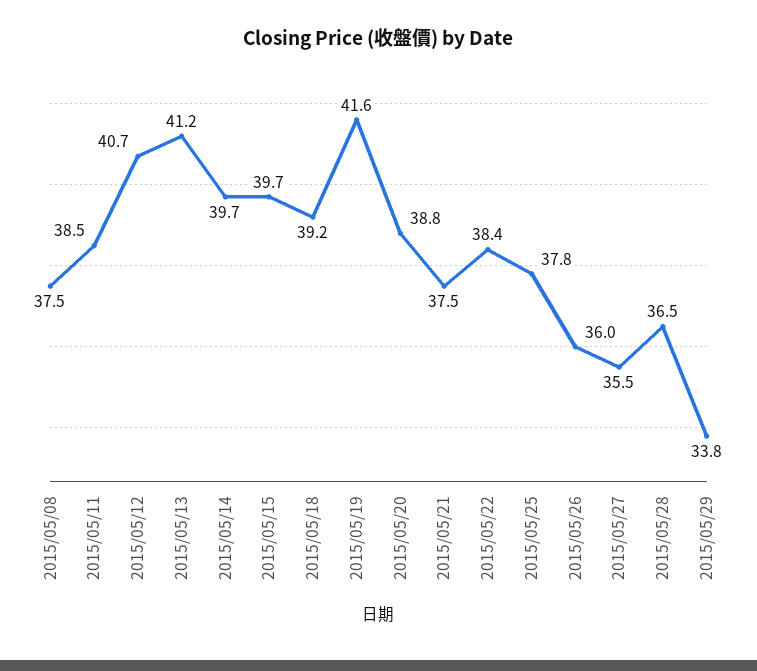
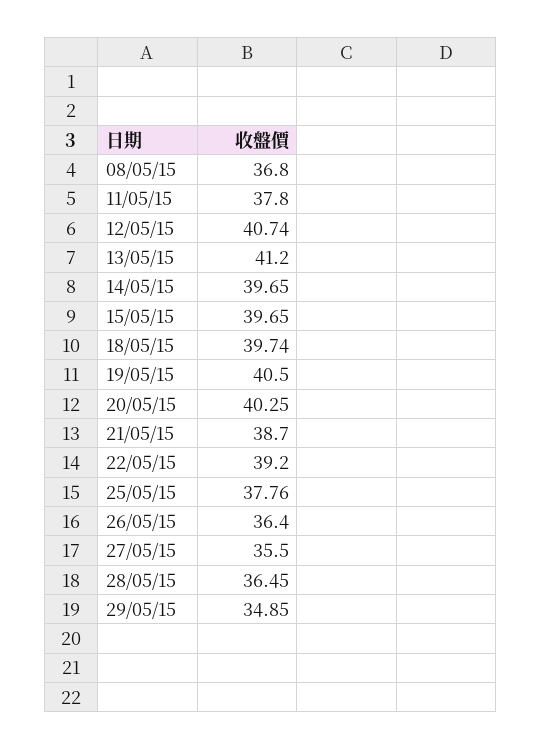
2015/05/08: 37.5 -> 36.8
2015/05/11: 38.5 -> 37.8
2015/05/18: 39.2 -> 39.74
2015/05/19: 41.6 -> 40.5
2015/05/20: 38.8 -> 40.25
2015/05/21: 37.5 -> 38.7
2015/05/22: 38.4 -> 39.2
2015/05/26: 36 -> 36.4
2015/05/29: 33.8 -> 34.85

